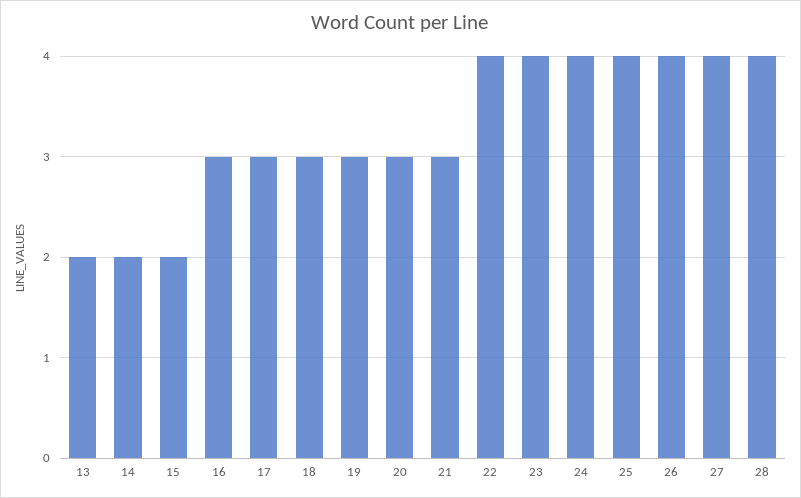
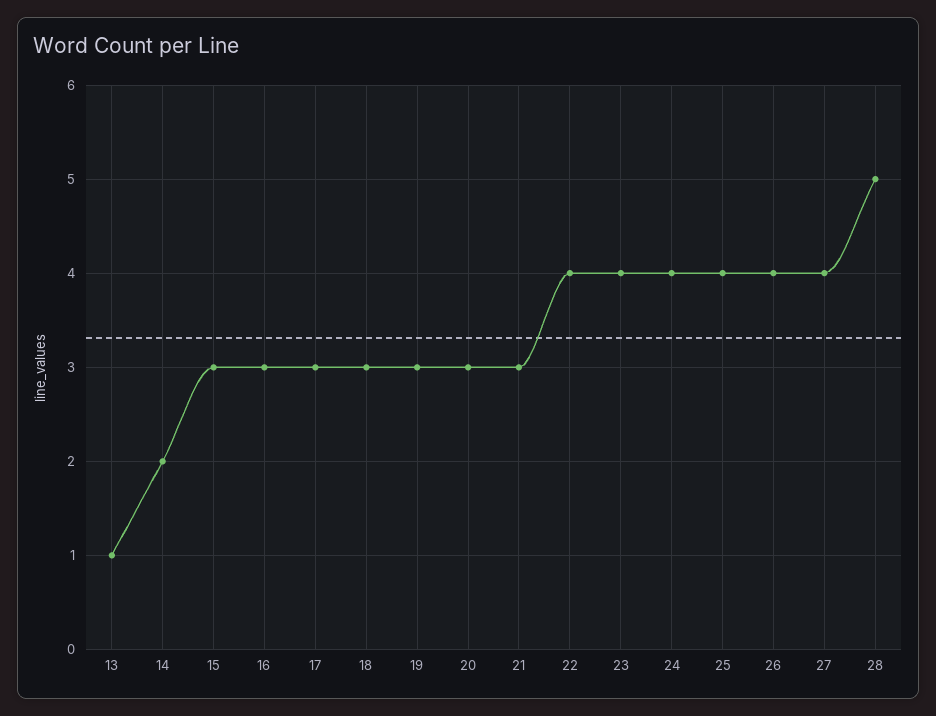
13: 2 -> 1
15: 2 -> 3
28: 4 -> 5

